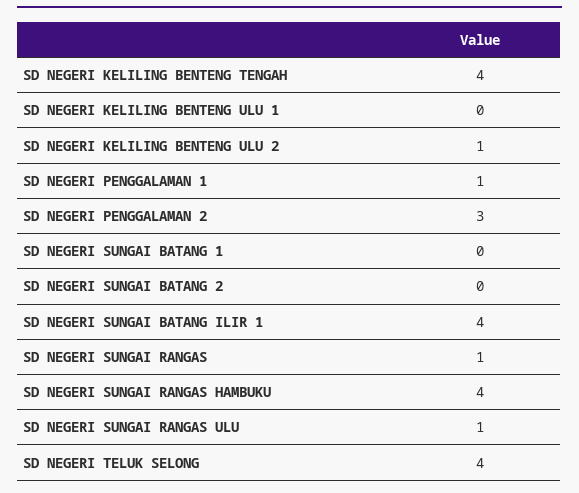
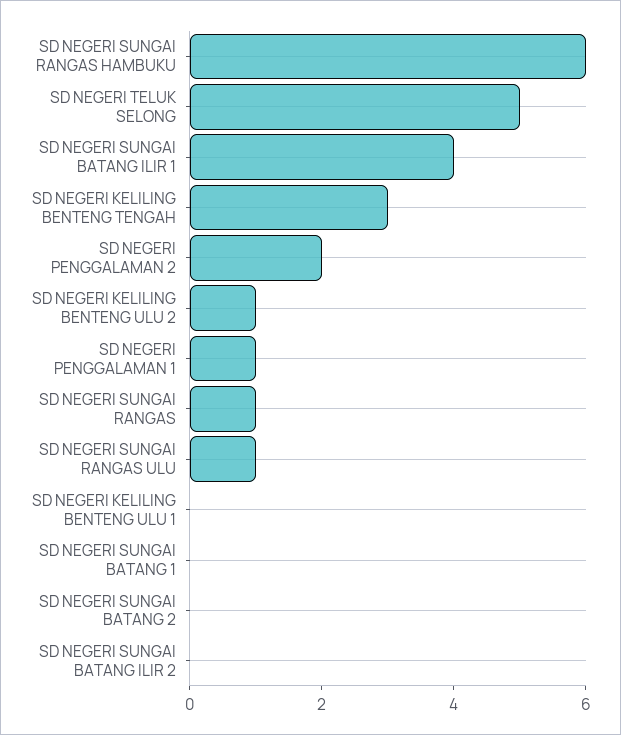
SD NEGERI KELILING BENTENG TENGAH: 4 -> 3
SD NEGERI PENGGALAMAN 2: 3 -> 2
SD NEGERI SUNGAI RANGAS HAMBUKU: 4 -> 6
SD NEGERI TELUK SELONG: 4 -> 5
SD NEGERI SUNGAI BATANG ILIR 2: none -> 0

